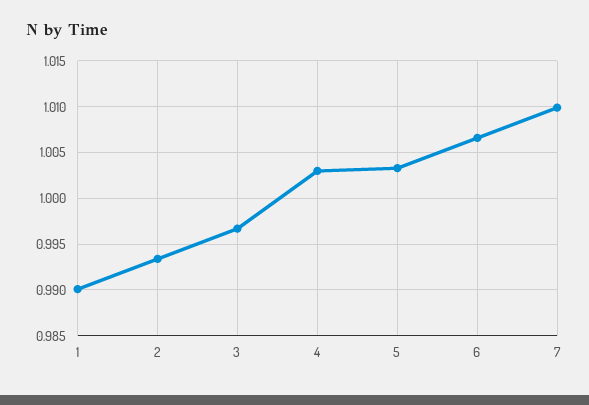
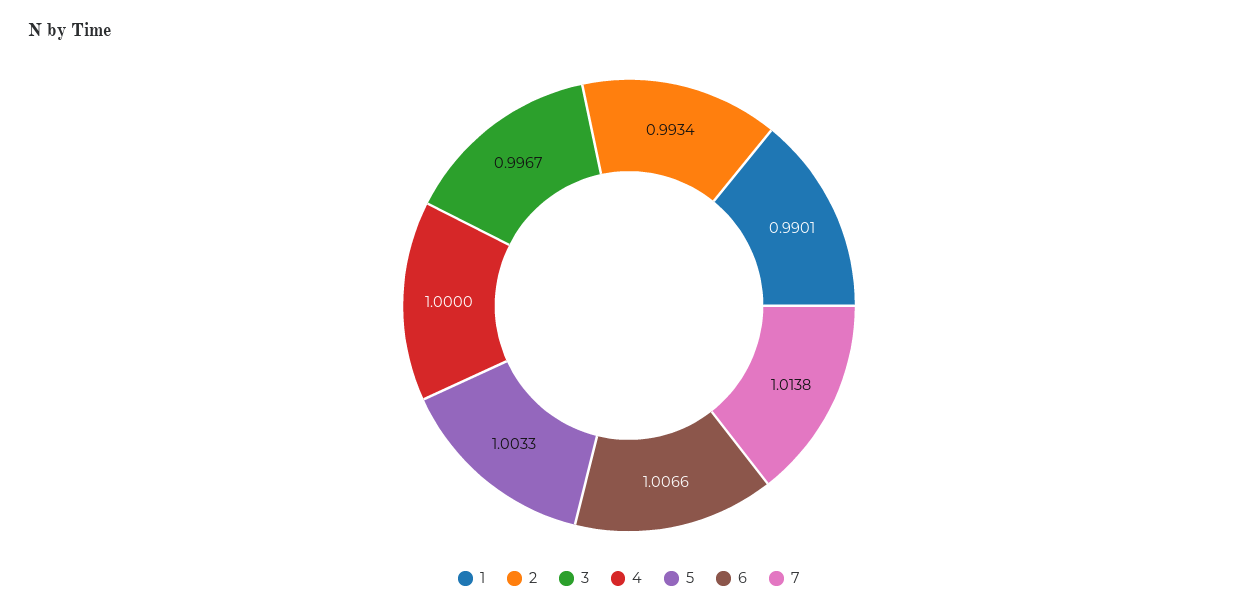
4: 1.003 -> 1
7: 1.01 -> 1.0138

